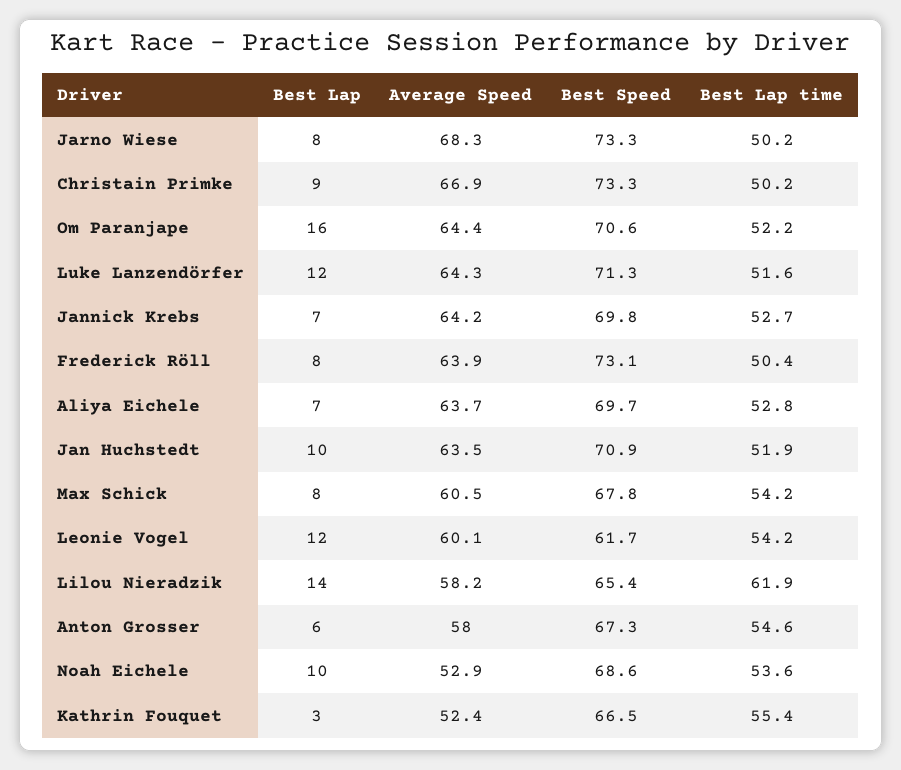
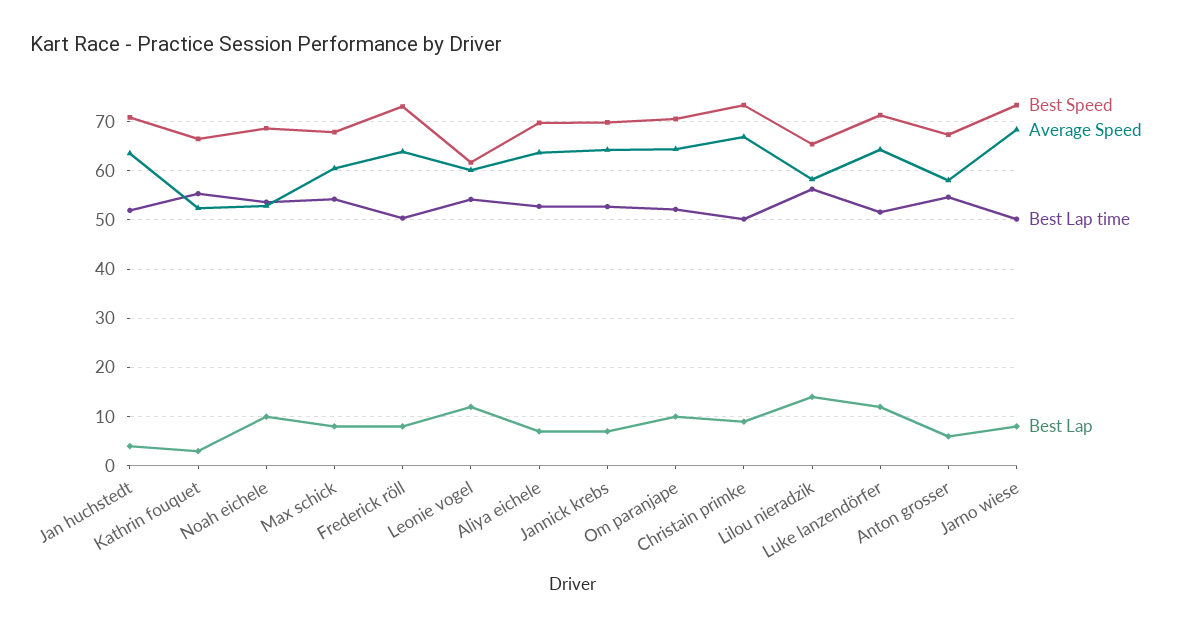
Best Lap, Om Paranjape: 16 -> 10
Best Lap, Jan Huchstedt: 10 -> 4
Best Lap time, Lilou Nieradzik: 61.9 -> 56

